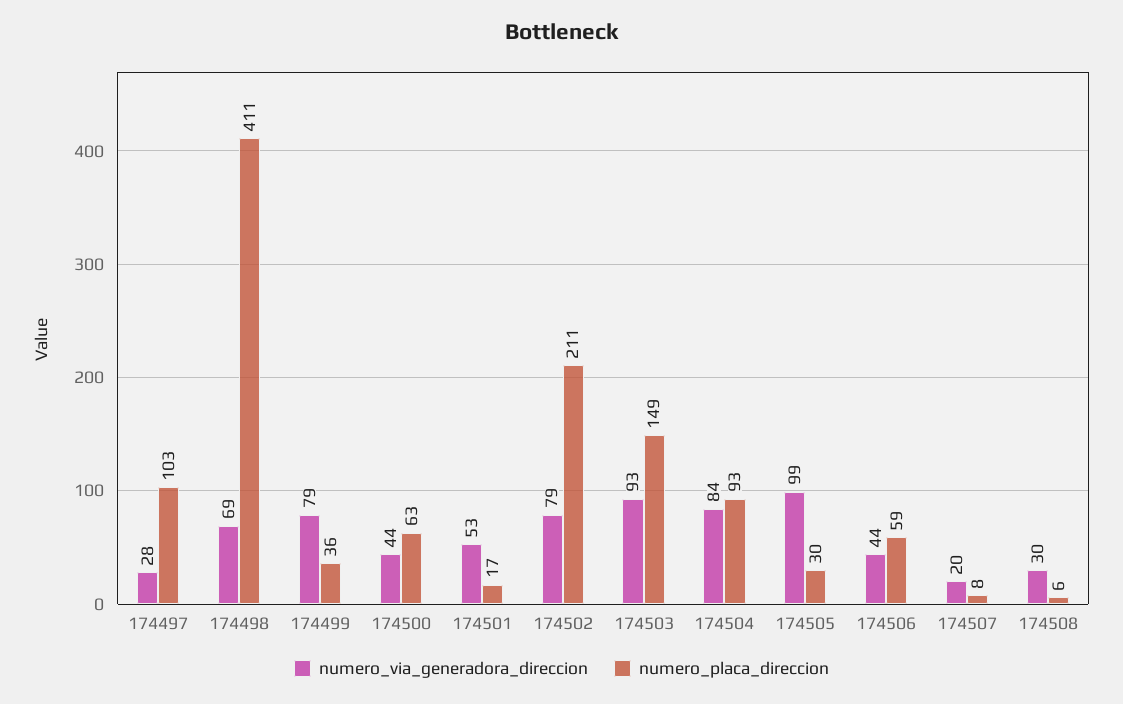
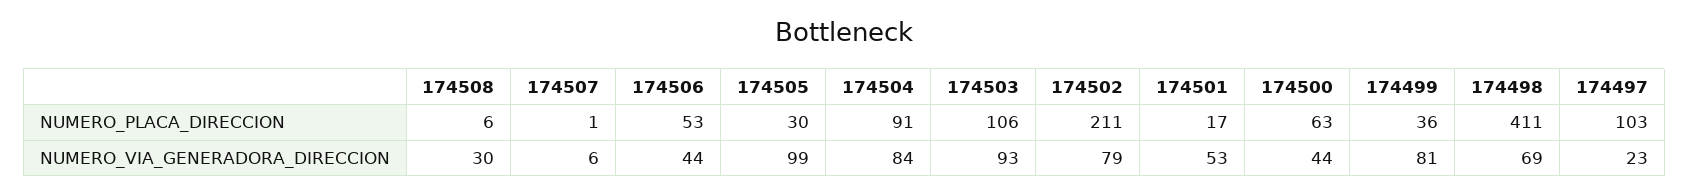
numero_via_generadora_direccion, 174497: 28 -> 23
numero_via_generadora_direccion, 174499: 79 -> 81
numero_placa_direccion, 174503: 149 -> 106
numero_placa_direccion, 174504: 93 -> 91
numero_placa_direccion, 174506: 59 -> 53
numero_via_generadora_direccion, 174507: 20 -> 6
numero_placa_direccion, 174507: 8 -> 1

